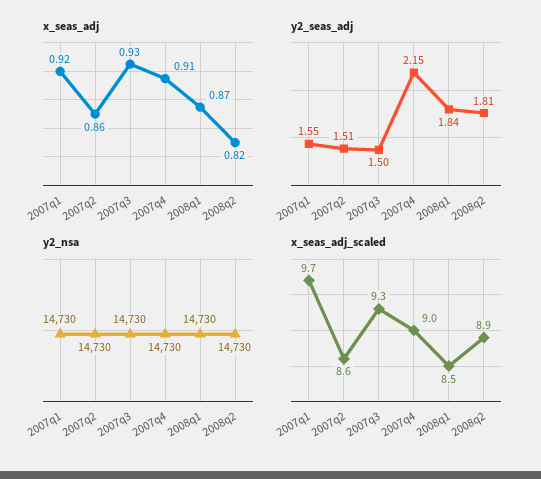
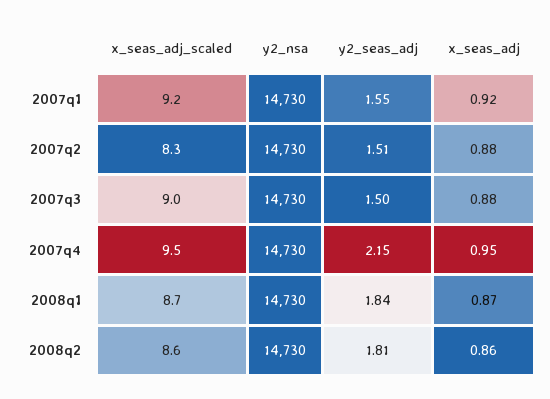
x_seas_adj, 2007q2: 0.86 -> 0.88
x_seas_adj, 2007q3: 0.93 -> 0.88
x_seas_adj, 2007q4: 0.91 -> 0.95
x_seas_adj, 2008q2: 0.82 -> 0.86
x_seas_adj_scaled, 2007q1: 9.7 -> 9.2
x_seas_adj_scaled, 2007q2: 8.6 -> 8.3
x_seas_adj_scaled, 2007q3: 9.3 -> 9
x_seas_adj_scaled, 2007q4: 9 -> 9.5
x_seas_adj_scaled, 2008q1: 8.5 -> 8.7
x_seas_adj_scaled, 2008q2: 8.9 -> 8.6

